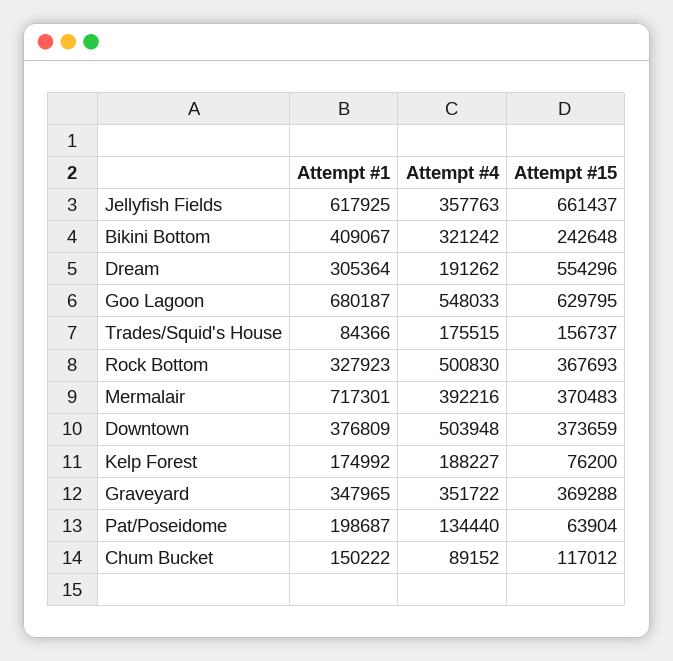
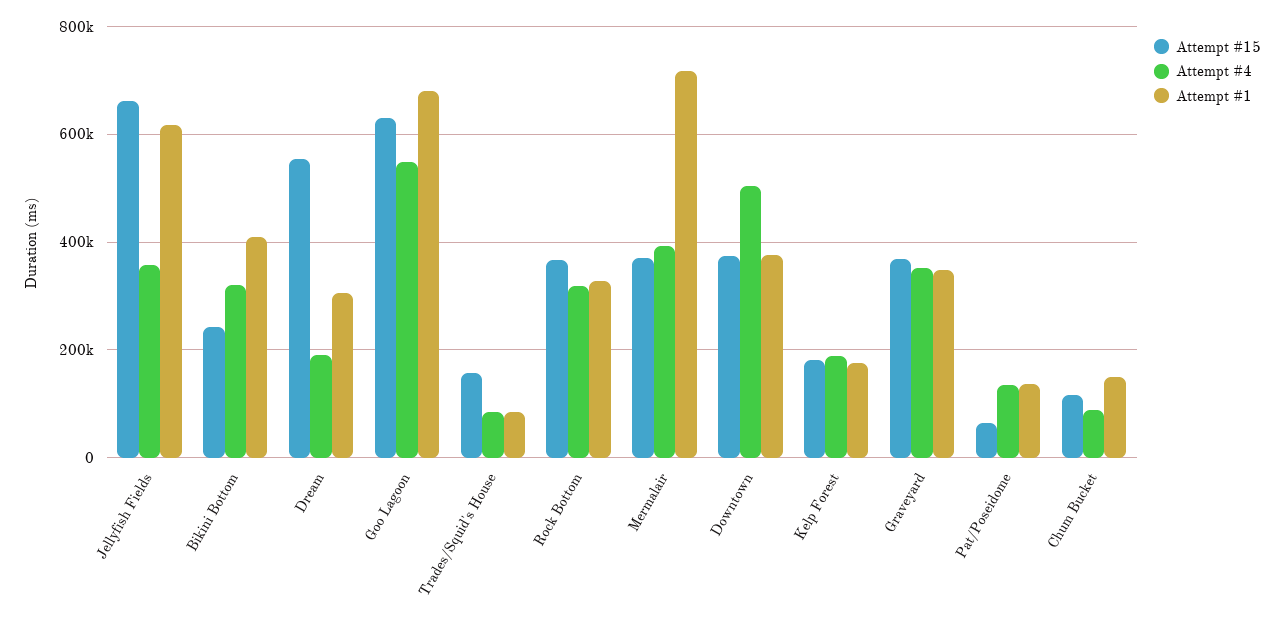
Attempt #4, Trades/Squid's House: 175515 -> 80000
Attempt #4, Rock Bottom: 500830 -> 320000
Attempt #15, Kelp Forest: 76200 -> 180000
Attempt #1, Pat/Poseidome: 198687 -> 140000

